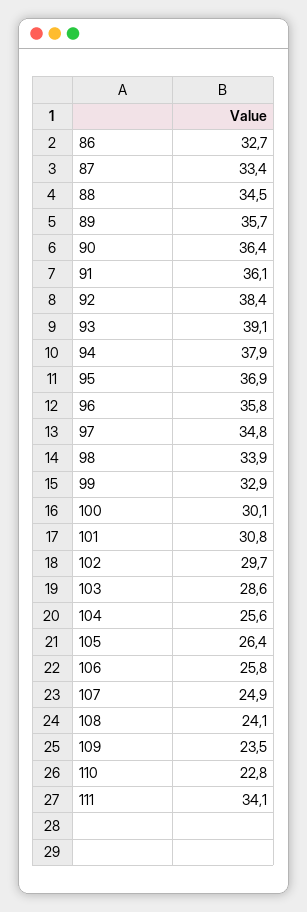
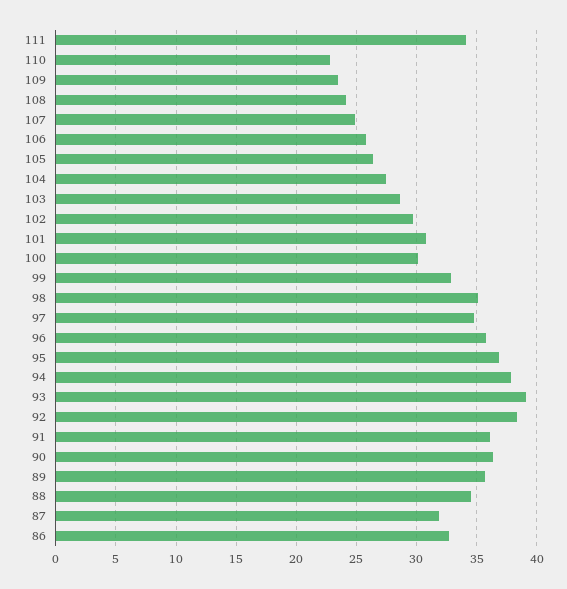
87: 33.4 -> 32
98: 33.9 -> 35
104: 25.6 -> 27.5

